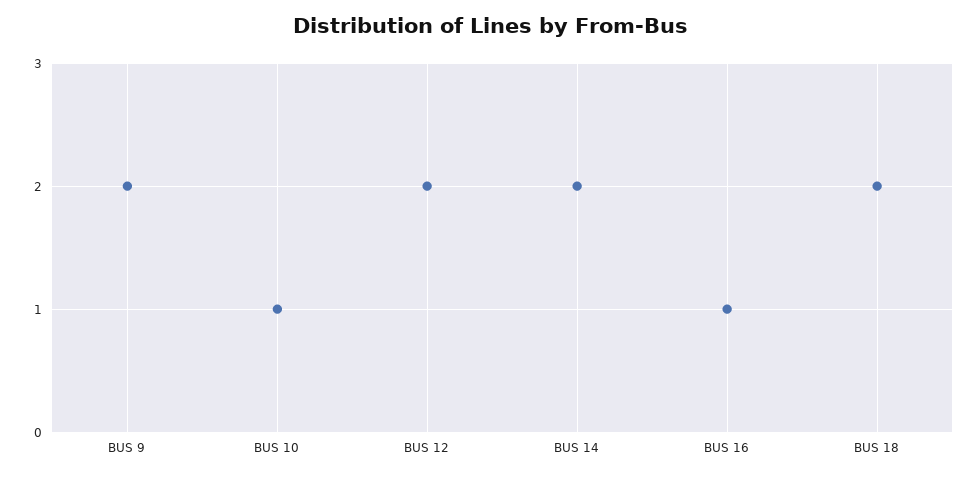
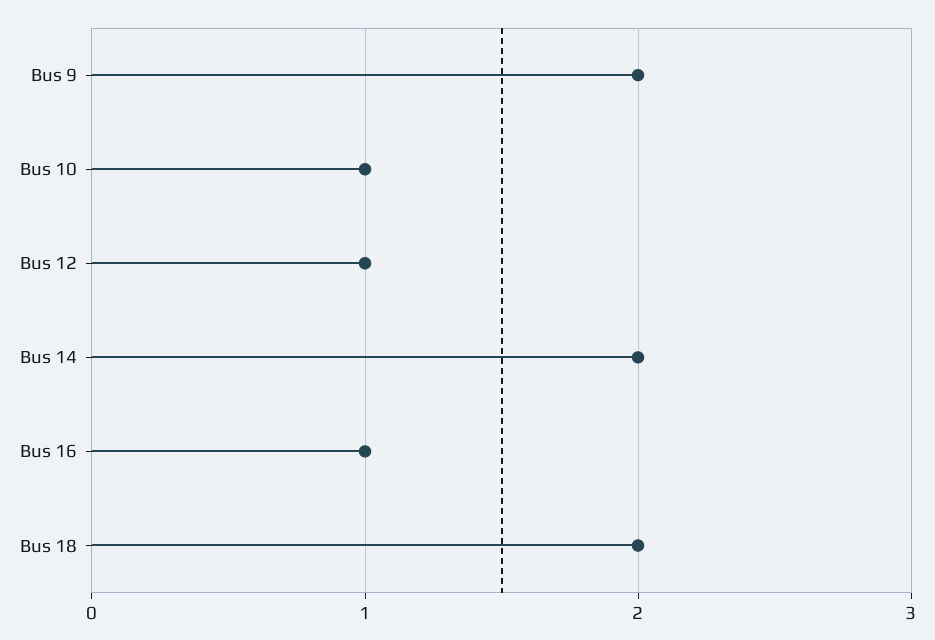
BUS 12: 2 -> 1

